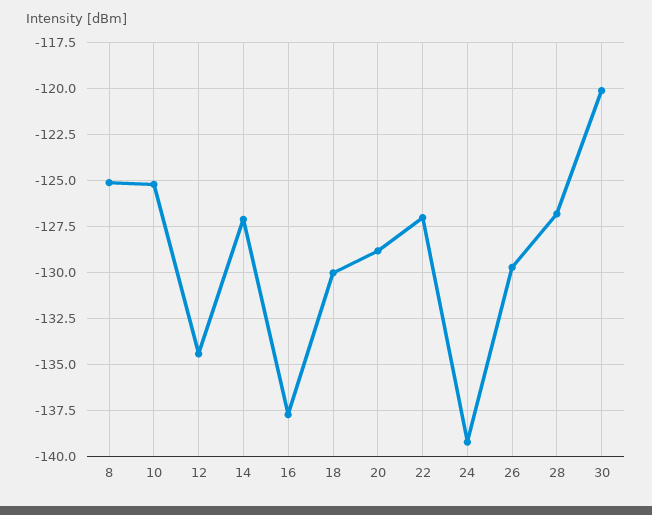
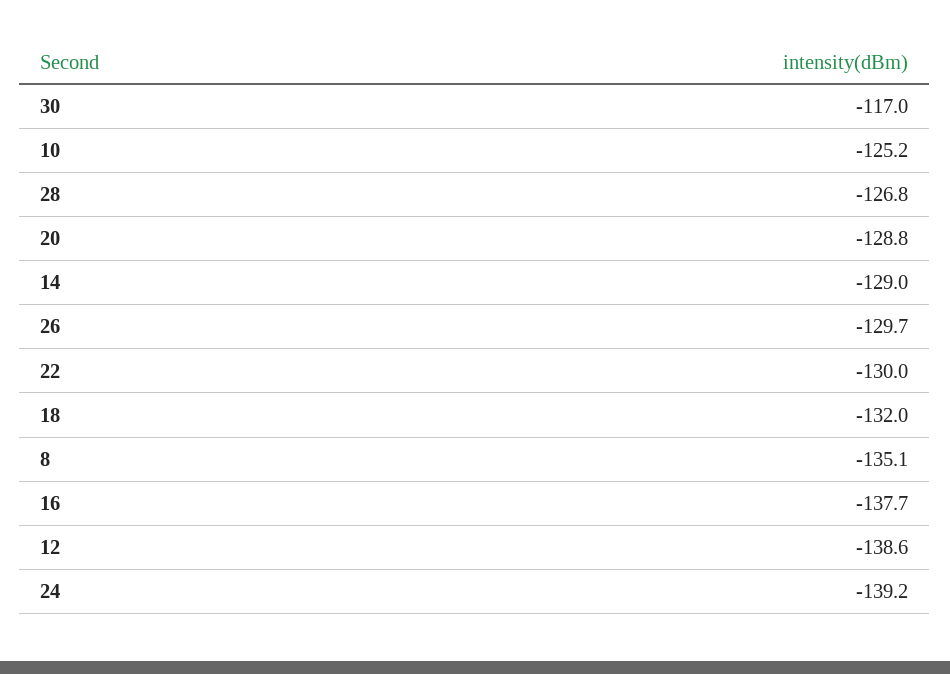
8: -125 -> -135.1
12: -134.5 -> -138.6
14: -127 -> -129
18: -130 -> -132
22: -127 -> -130
30: -120 -> -117

